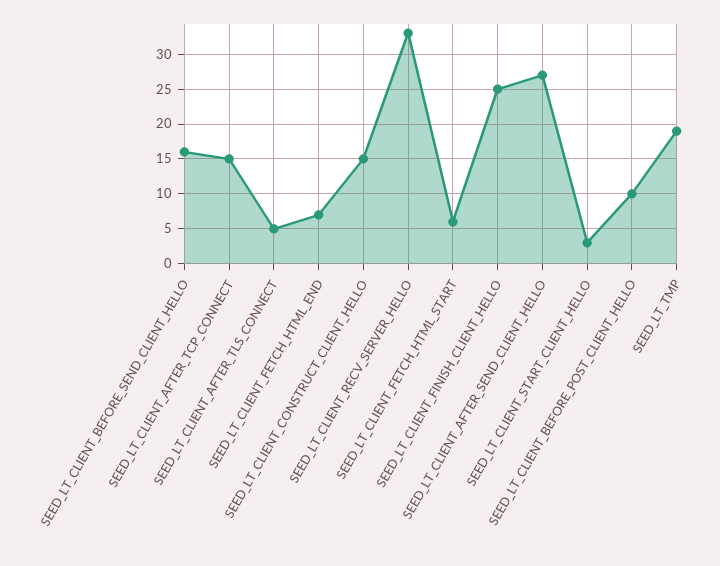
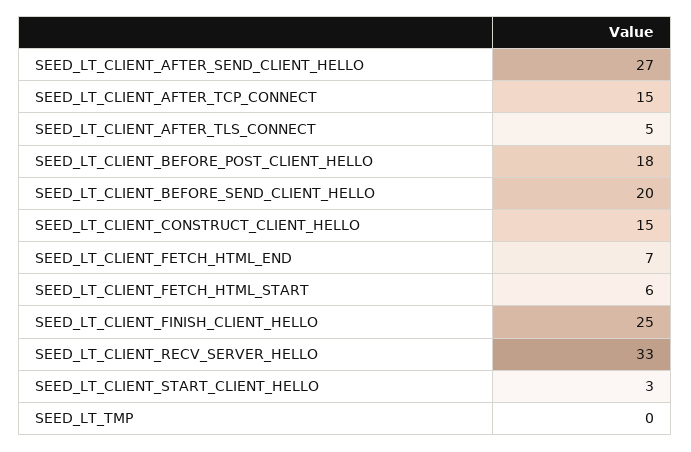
SEED_LT_CLIENT_BEFORE_SEND_CLIENT_HELLO: 16 -> 20
SEED_LT_CLIENT_BEFORE_POST_CLIENT_HELLO: 10 -> 18
SEED_LT_TMP: 19 -> 0

